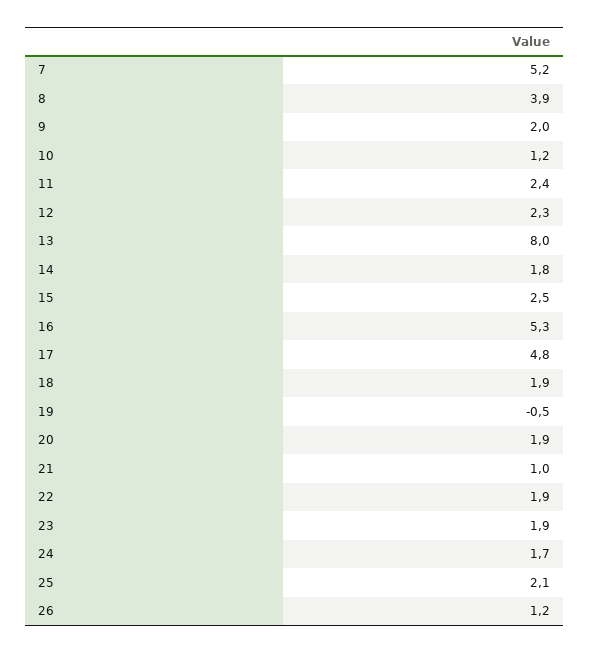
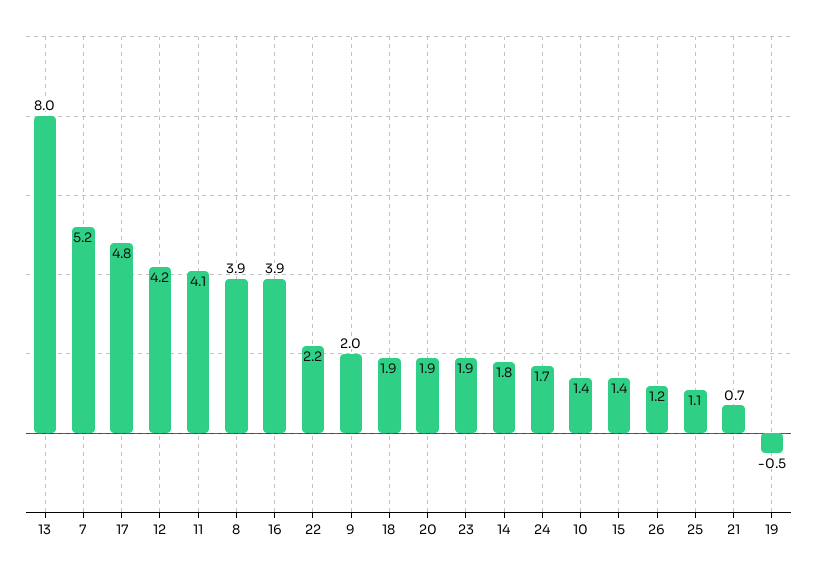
10: 1.2 -> 1.4
11: 2.4 -> 4.1
12: 2.3 -> 4.2
15: 2.5 -> 1.4
16: 5.3 -> 3.9
21: 1 -> 0.7
22: 1.9 -> 2.2
25: 2.1 -> 1.1

